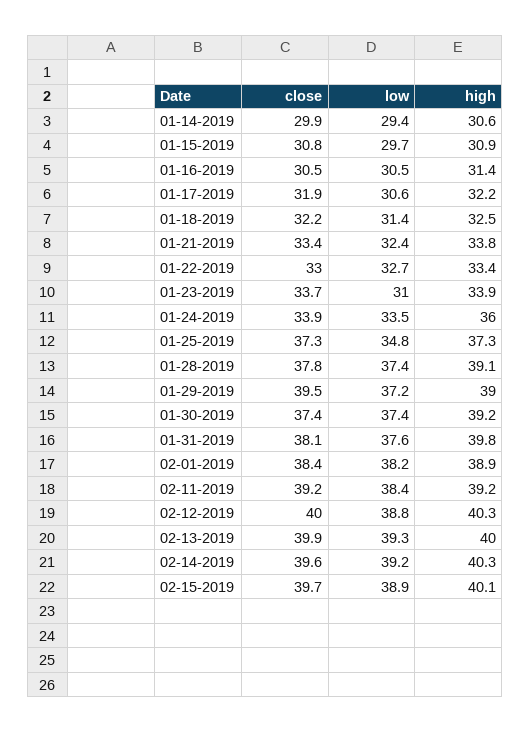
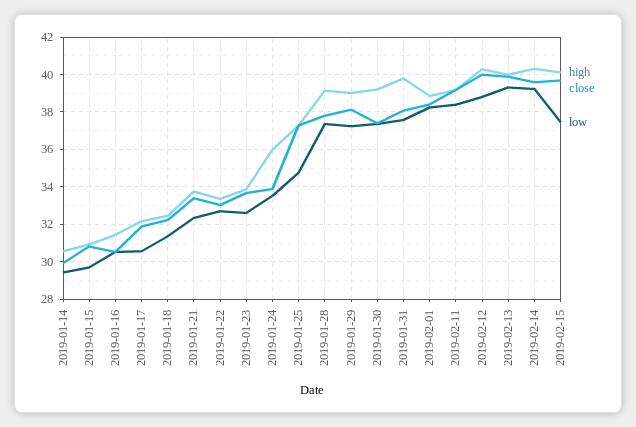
low, 01-23-2019: 31 -> 32.5
close, 01-29-2019: 39.5 -> 38
low, 02-15-2019: 38.9 -> 37.5

